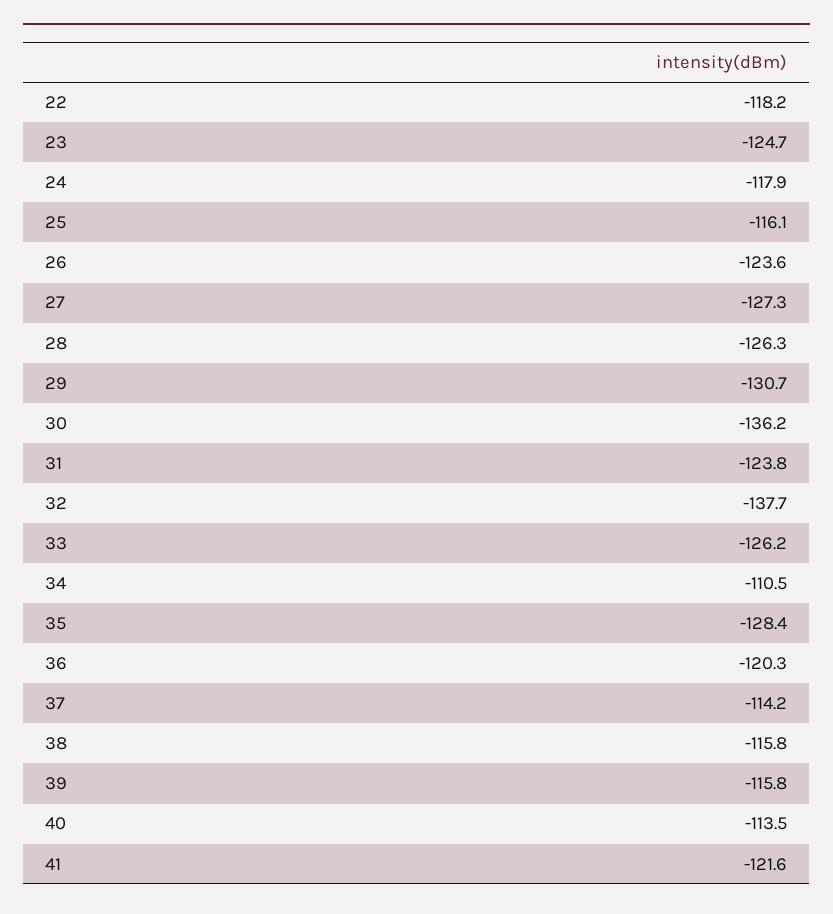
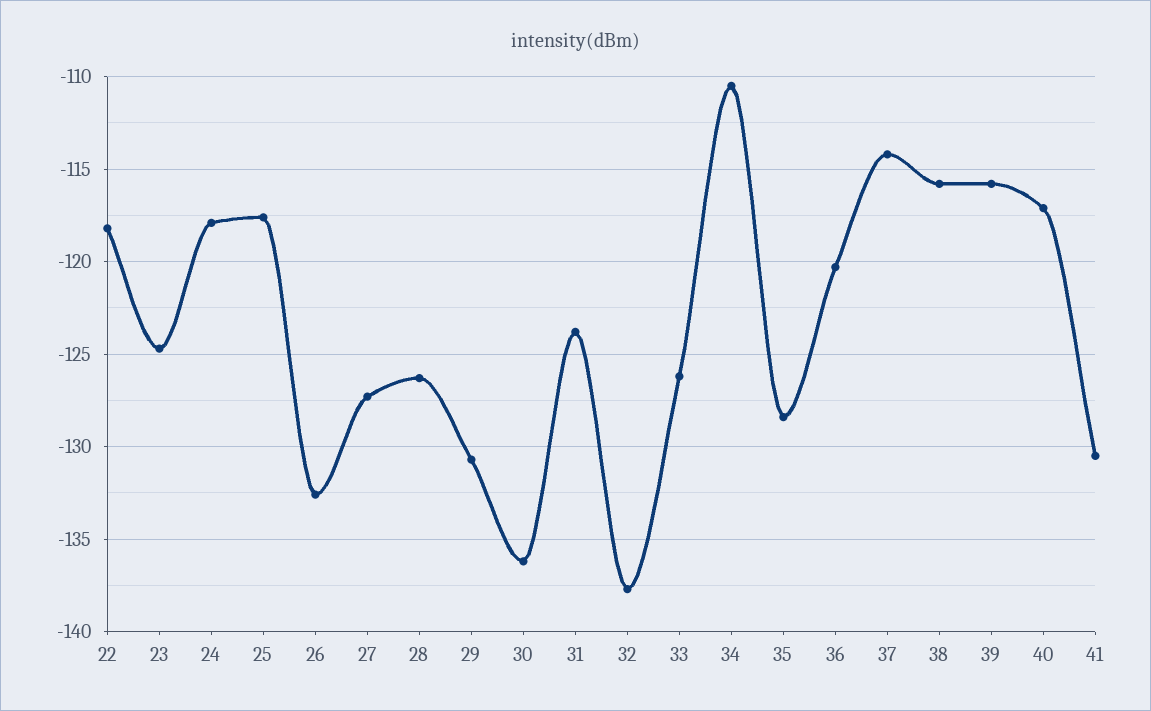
25: -116.1 -> -117.5
26: -123.6 -> -132.5
40: -113.5 -> -117
41: -121.6 -> -130.5

